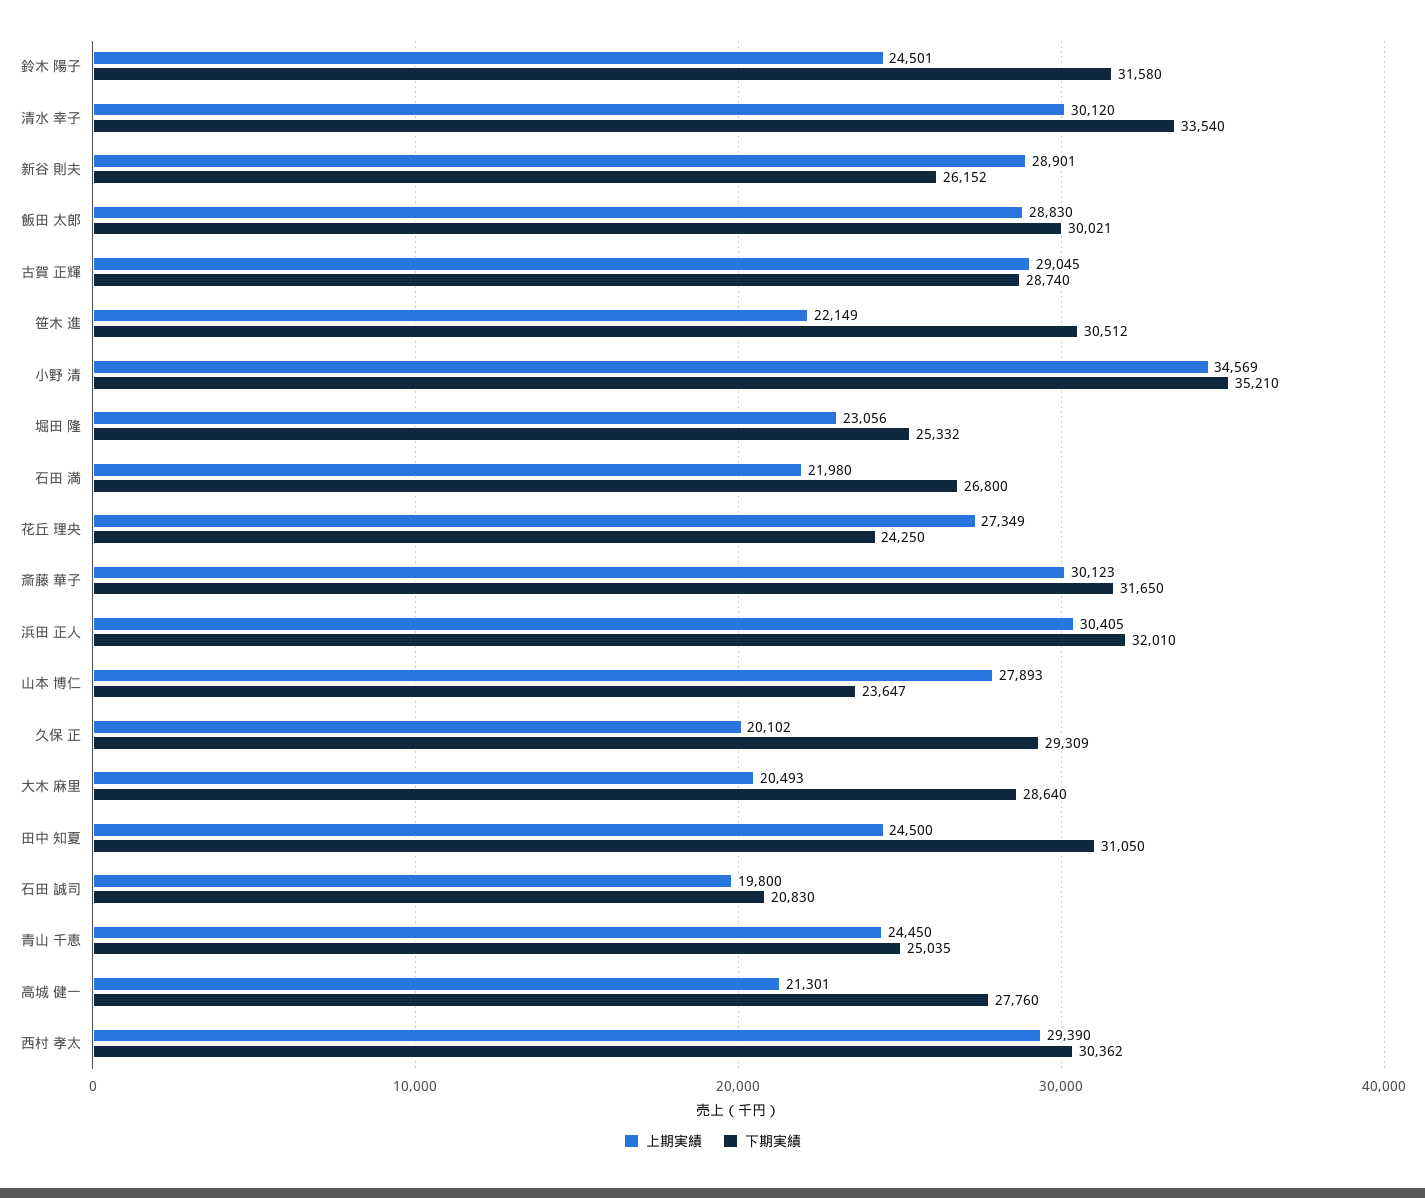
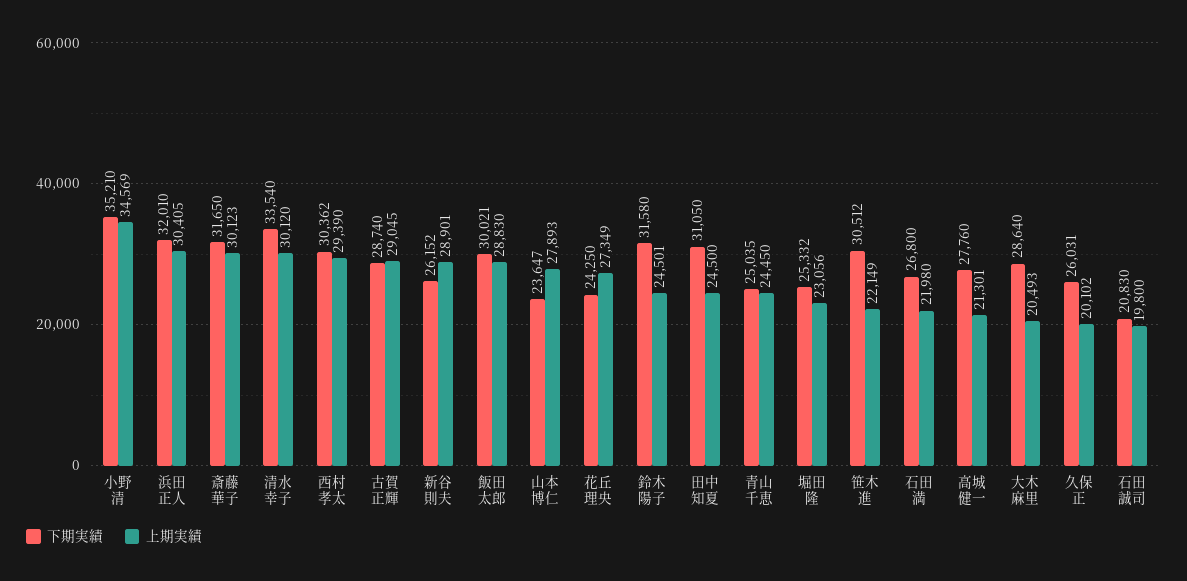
下期実績, 久保 正: 29309 -> 26031

